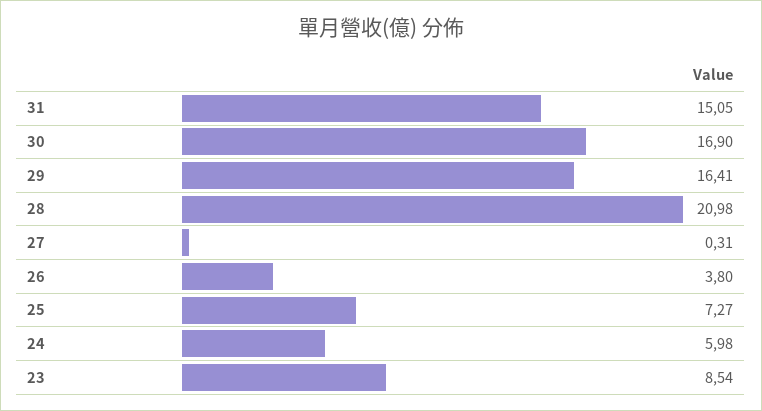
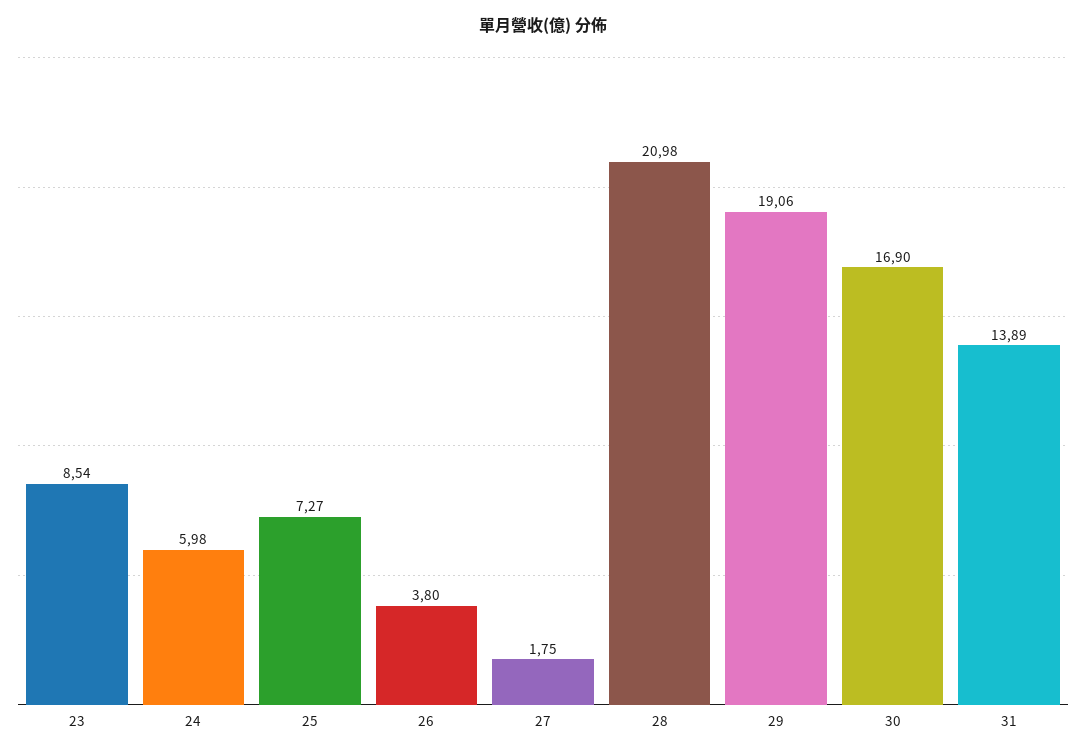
31: 15.05 -> 13.89
29: 16.41 -> 19.06
27: 0.31 -> 1.75

